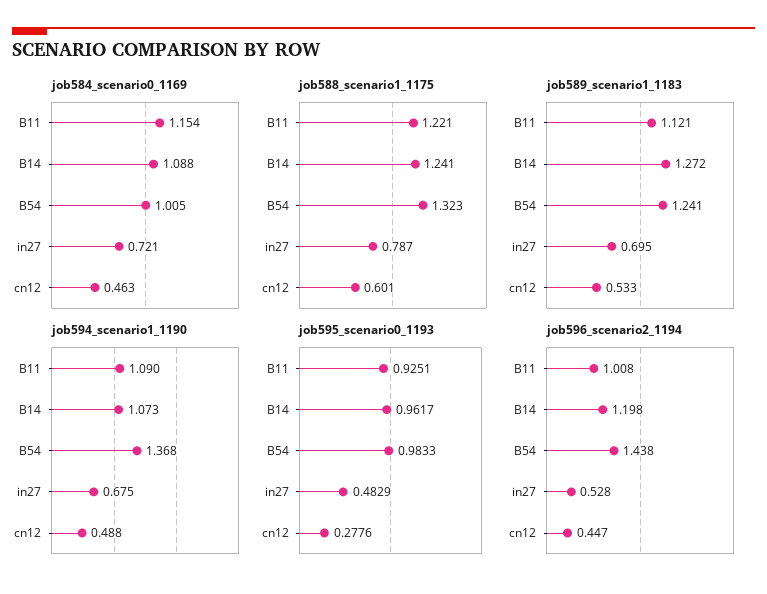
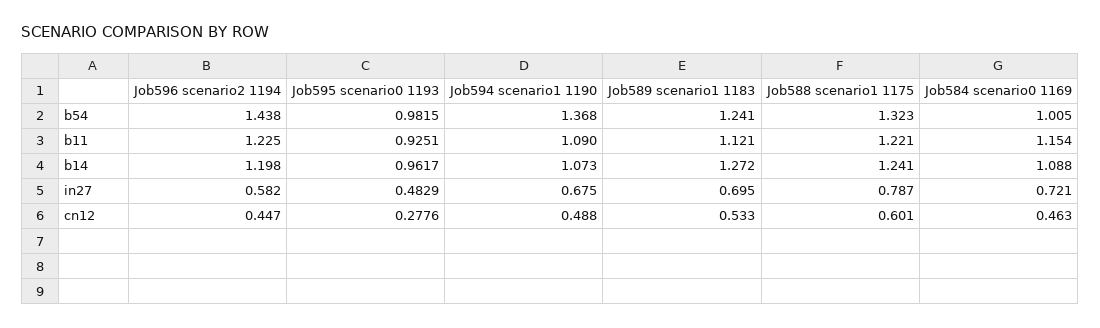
job595_scenario0_1193, B54: 0.9833 -> 0.9815
job596_scenario2_1194, B11: 1.008 -> 1.225
job596_scenario2_1194, in27: 0.528 -> 0.582

